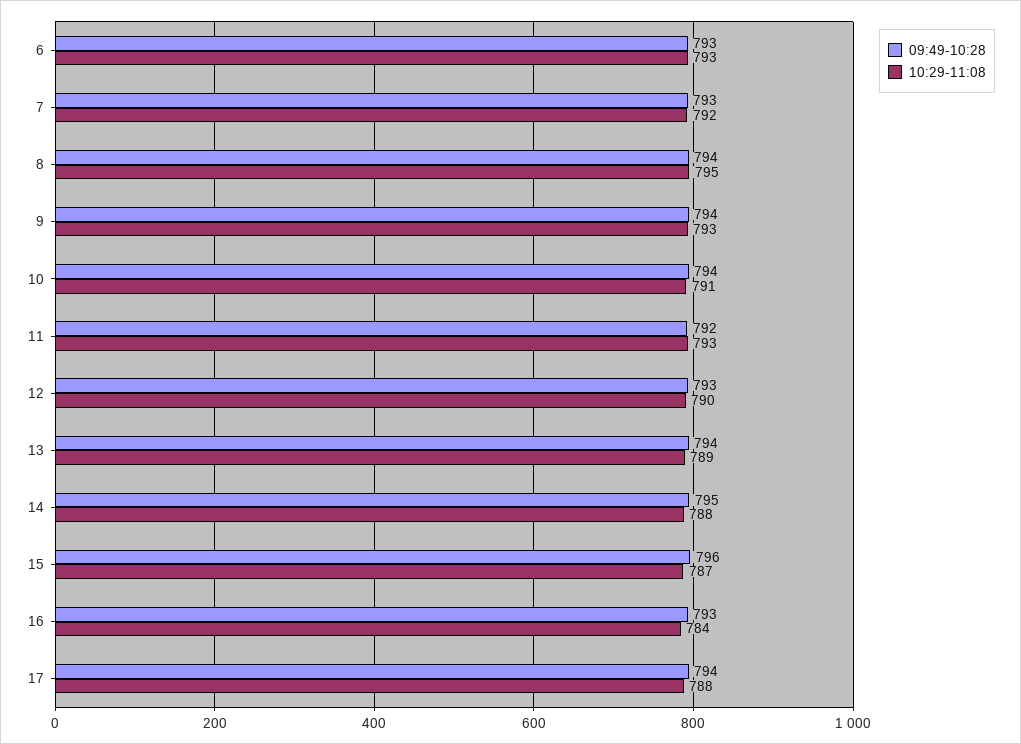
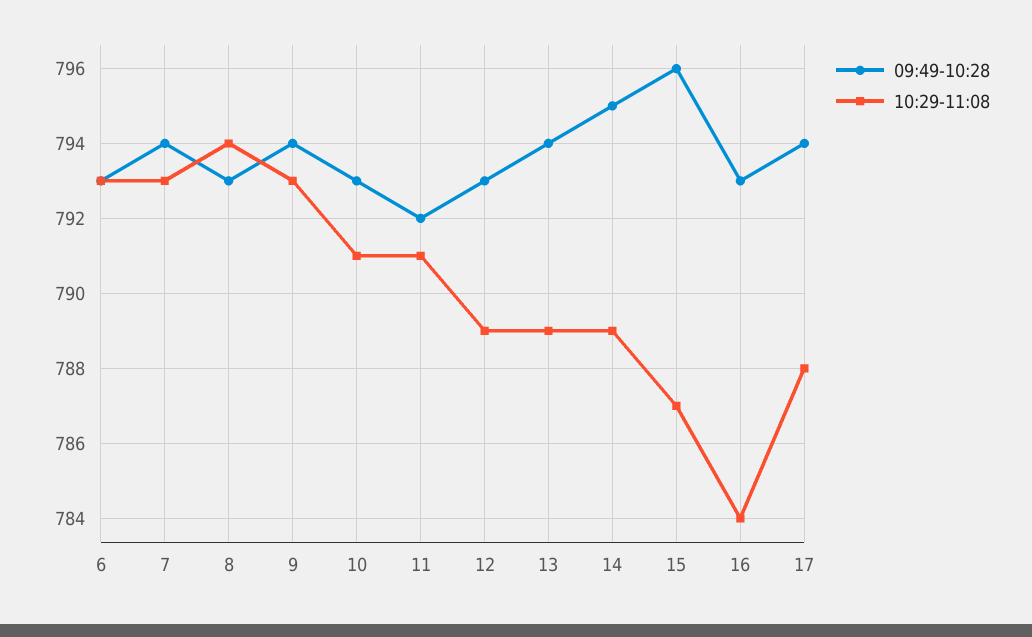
09:49-10:28, 7: 793 -> 794
10:29-11:08, 7: 792 -> 793
09:49-10:28, 8: 794 -> 793
10:29-11:08, 8: 795 -> 794
09:49-10:28, 10: 794 -> 793
10:29-11:08, 11: 793 -> 791
10:29-11:08, 12: 790 -> 789
10:29-11:08, 14: 788 -> 789

